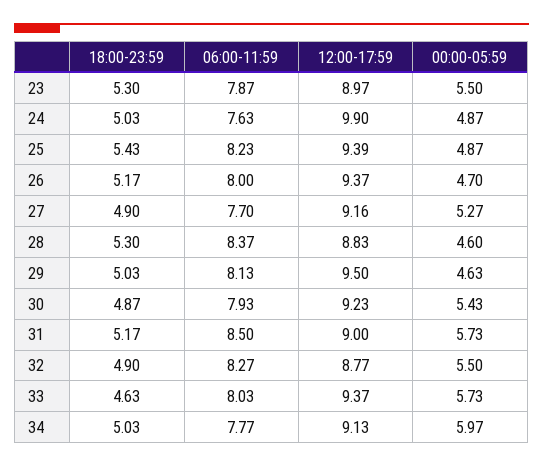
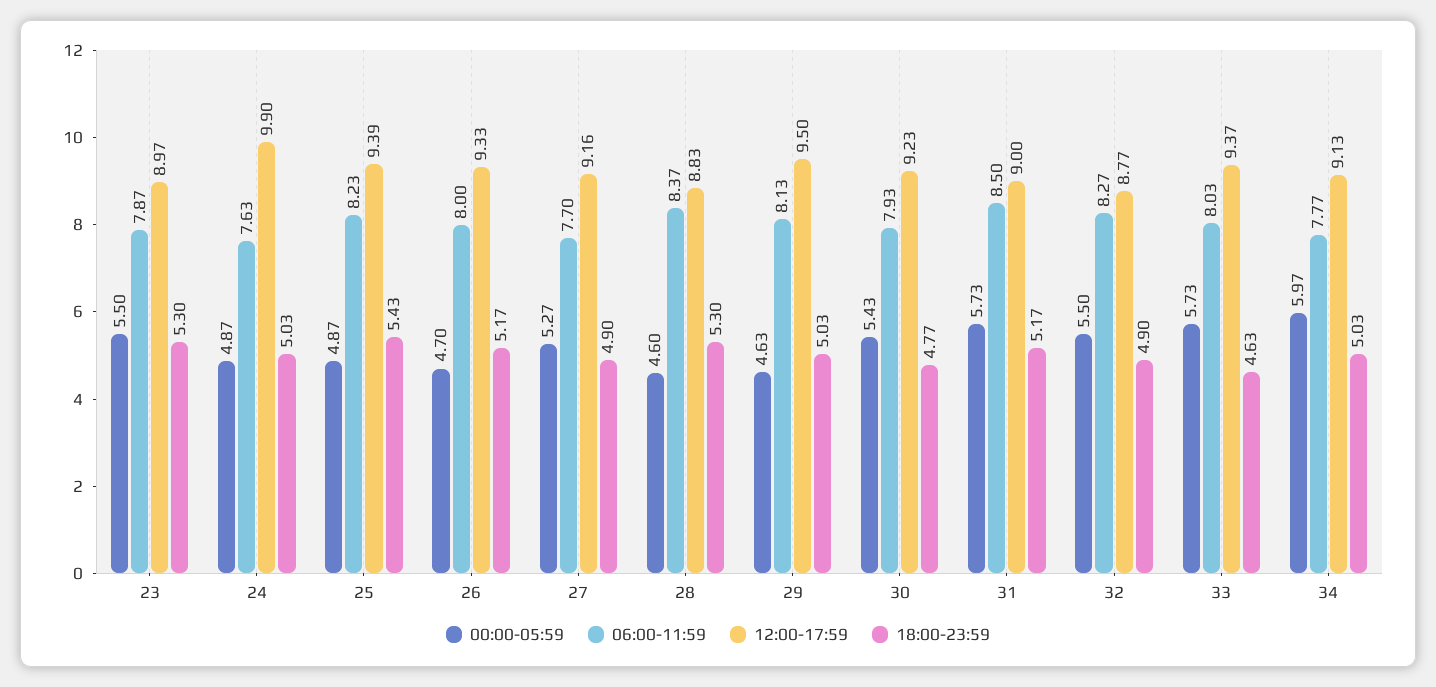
12:00-17:59, 26: 9.37 -> 9.33
18:00-23:59, 30: 4.87 -> 4.77

